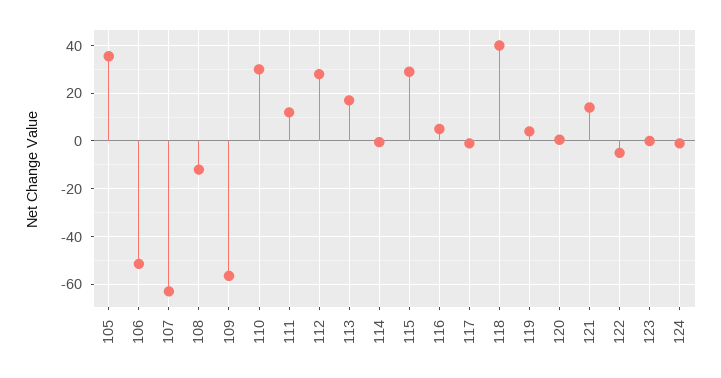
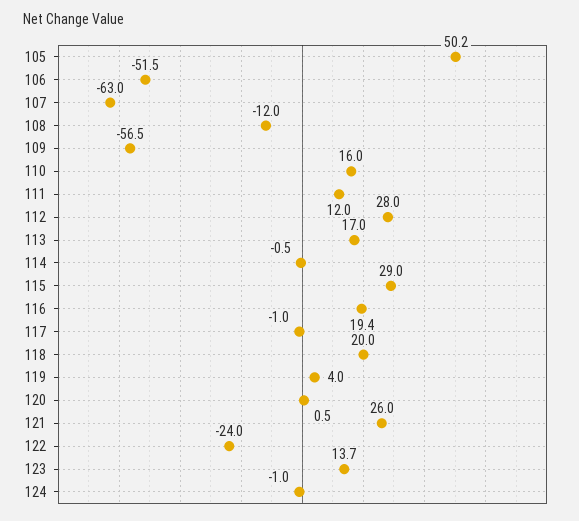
105: 35 -> 50.2
110: 30 -> 16
116: 5 -> 19.4
118: 40 -> 20
121: 15 -> 26
122: -5 -> -24
123: 0 -> 13.7

